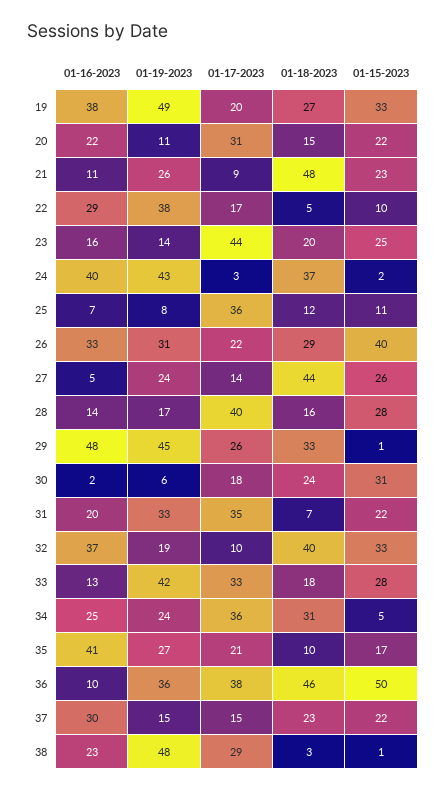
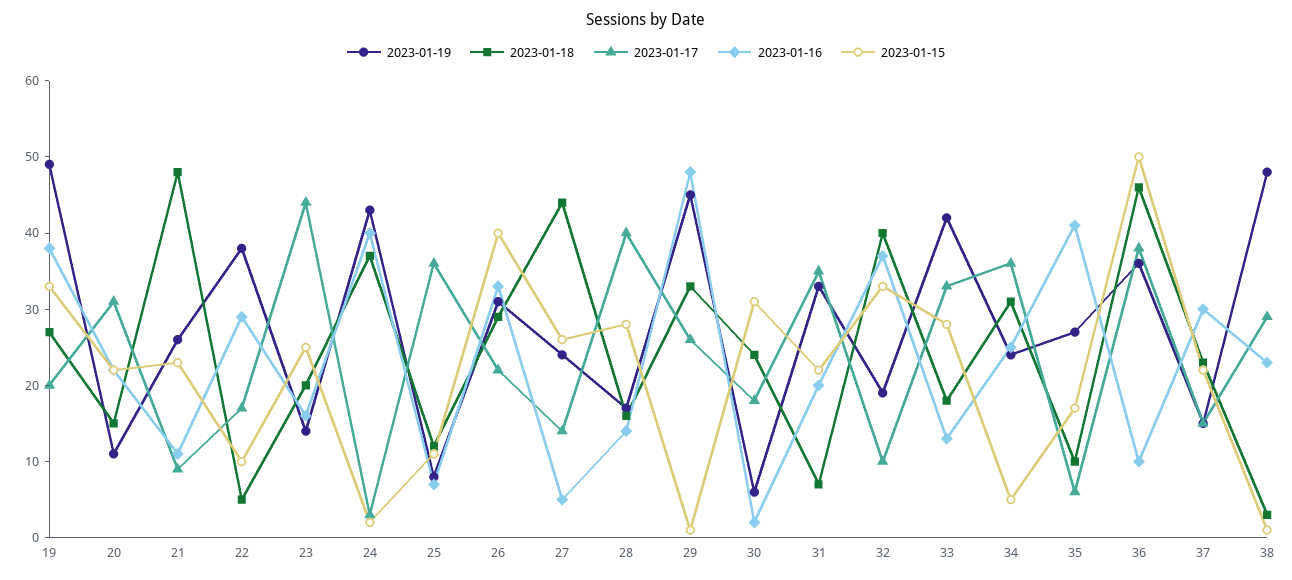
01-17-2023, 35: 21 -> 5

